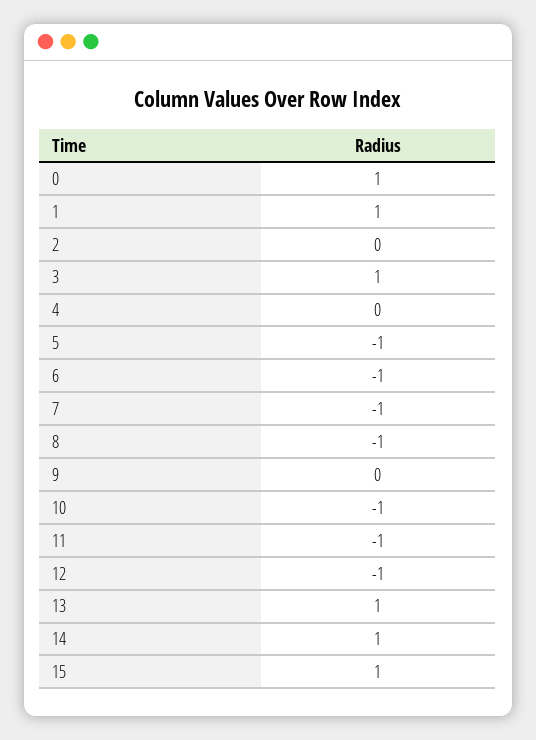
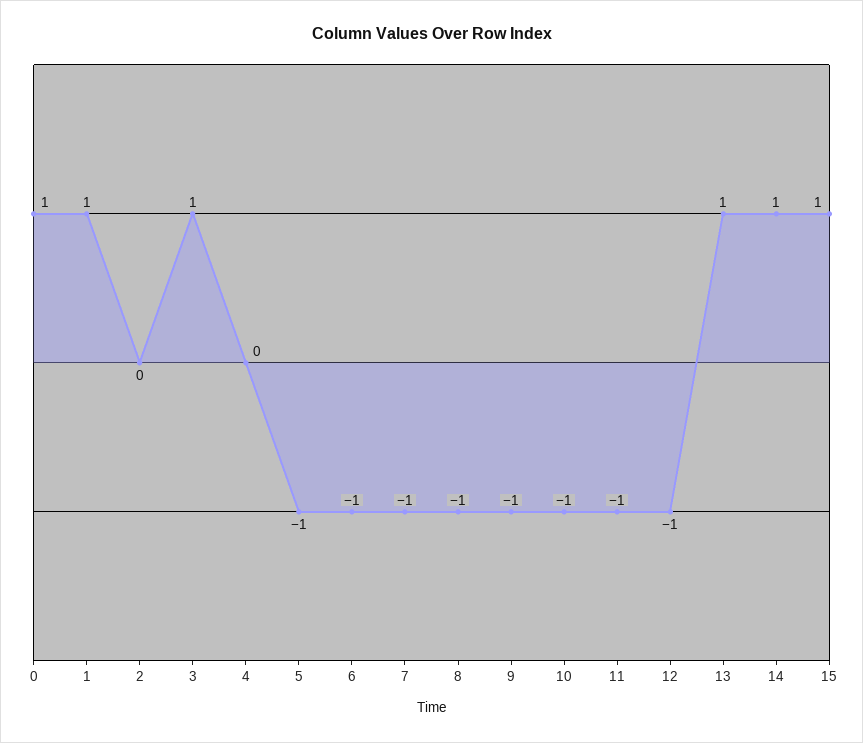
9: 0 -> -1

